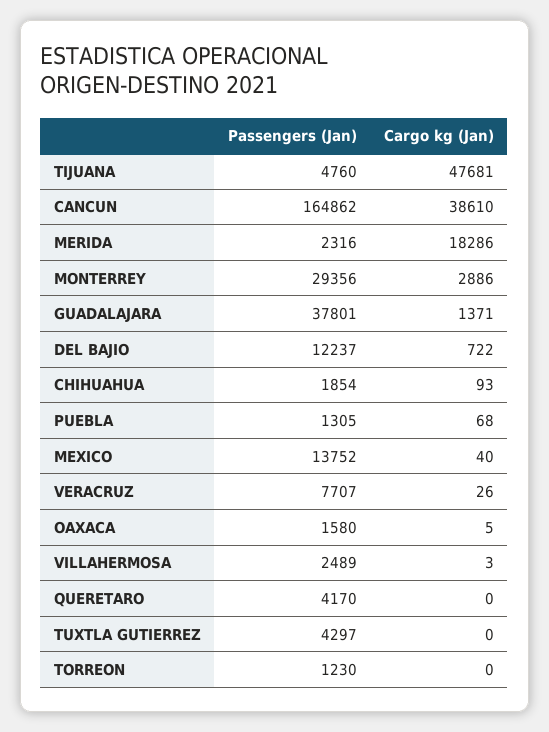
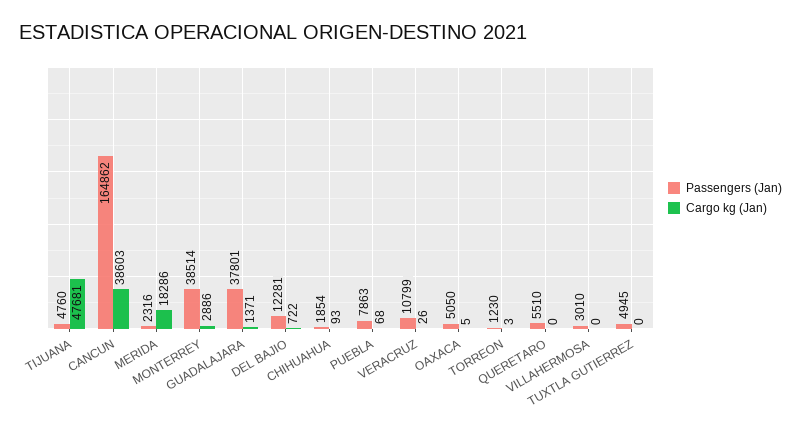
Cargo kg (Jan), CANCUN: 38610 -> 38603
Passengers (Jan), MONTERREY: 29356 -> 38514
Passengers (Jan), DEL BAJIO: 12237 -> 12281
Passengers (Jan), PUEBLA: 1305 -> 7863
Passengers (Jan), MEXICO: 13752 -> none
Cargo kg (Jan), MEXICO: 40 -> none
Passengers (Jan), VERACRUZ: 7707 -> 10799
Passengers (Jan), OAXACA: 1580 -> 5050
Passengers (Jan), VILLAHERMOSA: 2489 -> 3010
Cargo kg (Jan), VILLAHERMOSA: 3 -> 0
Passengers (Jan), QUERETARO: 4170 -> 5510
Passengers (Jan), TUXTLA GUTIERREZ: 4297 -> 4945
Cargo kg (Jan), TORREON: 0 -> 3

